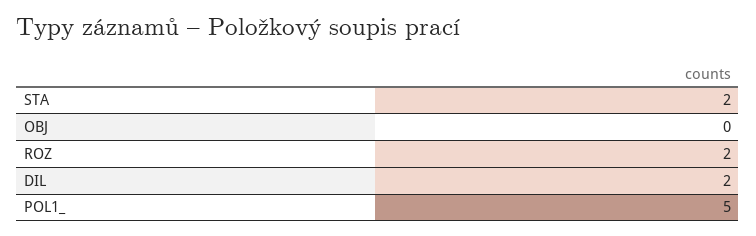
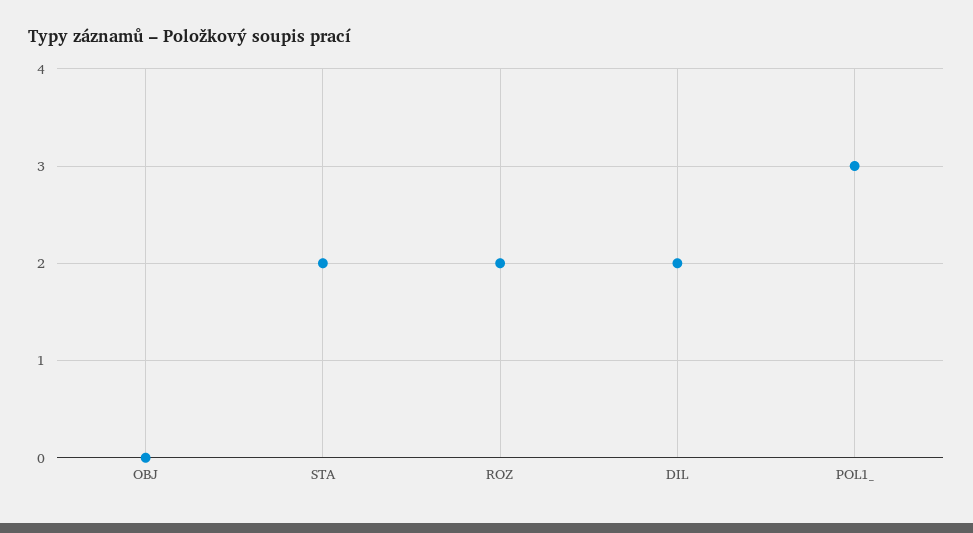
POL1_: 5 -> 3

